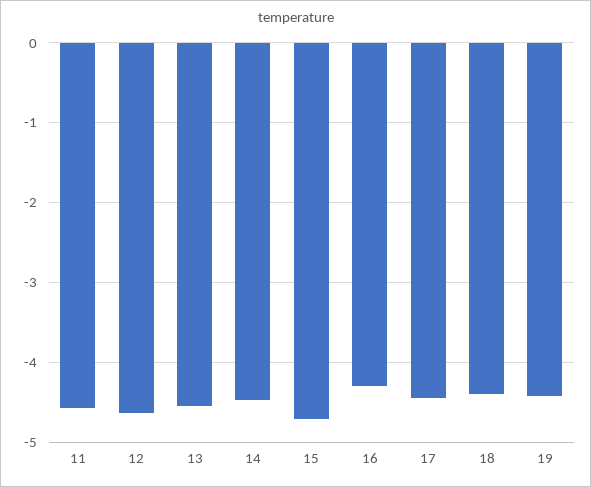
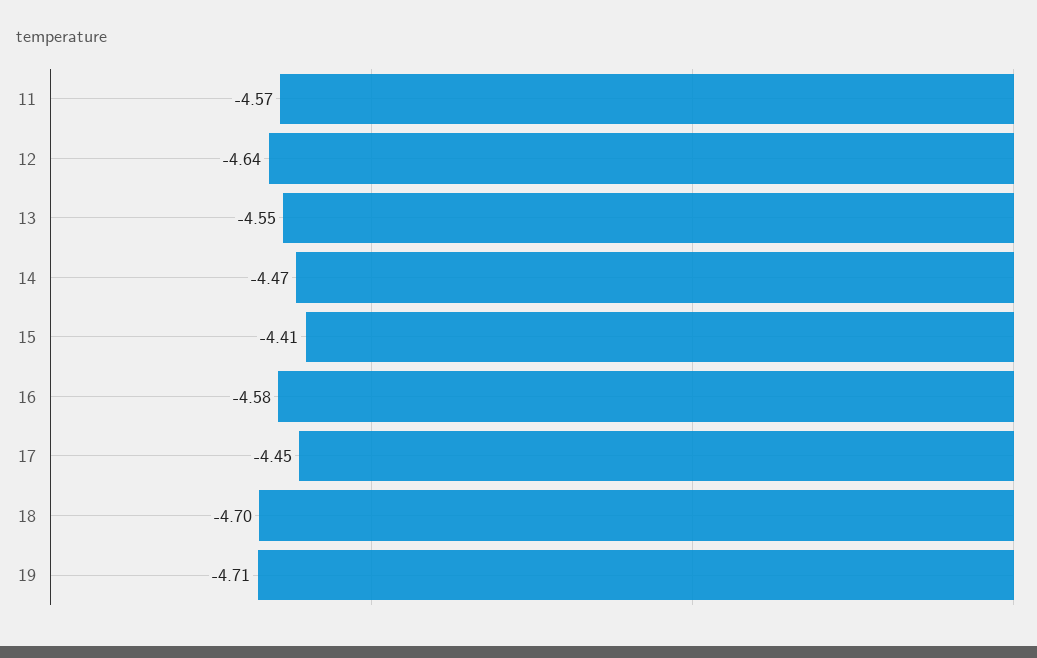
15: -4.7 -> -4.41
16: -4.3 -> -4.58
18: -4.4 -> -4.7
19: -4.4 -> -4.71

